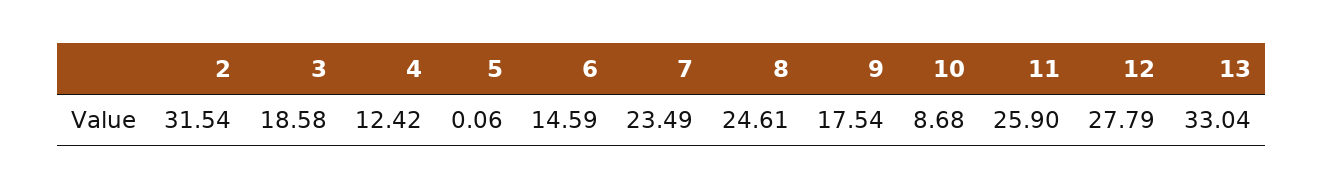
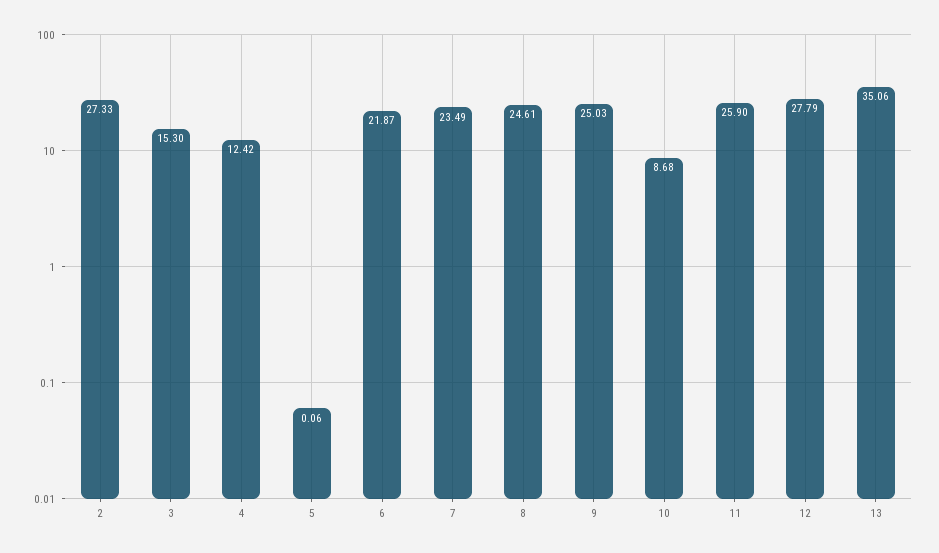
2: 31.54 -> 27.33
3: 18.58 -> 15.3
6: 14.59 -> 21.87
9: 17.54 -> 25.03
13: 33.04 -> 35.06

